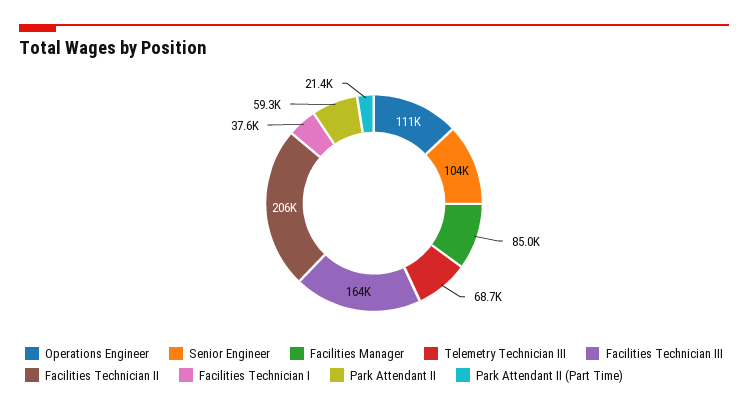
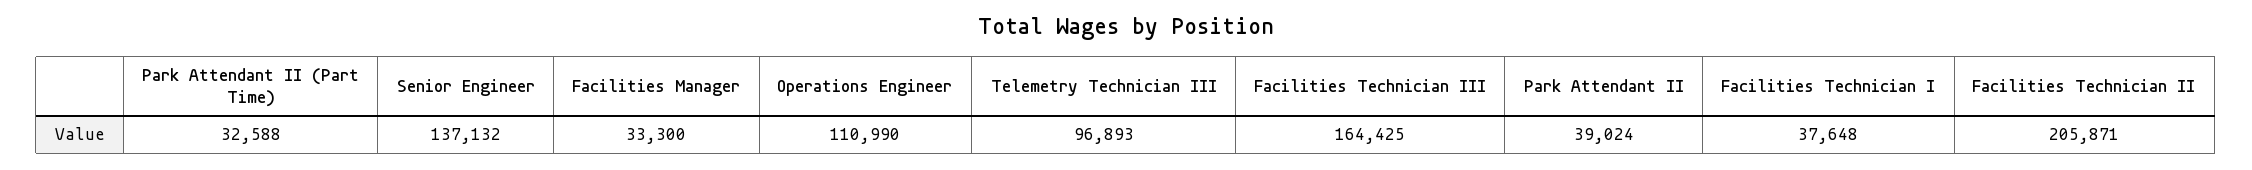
Senior Engineer: 104000 -> 137132
Facilities Manager: 85000 -> 33300
Telemetry Technician III: 68700 -> 96893
Park Attendant II: 59300 -> 39024
Park Attendant II (Part Time): 21400 -> 32588

